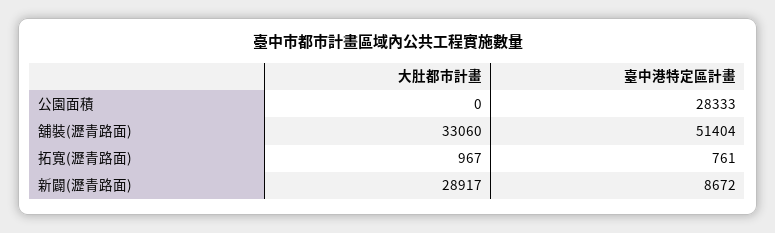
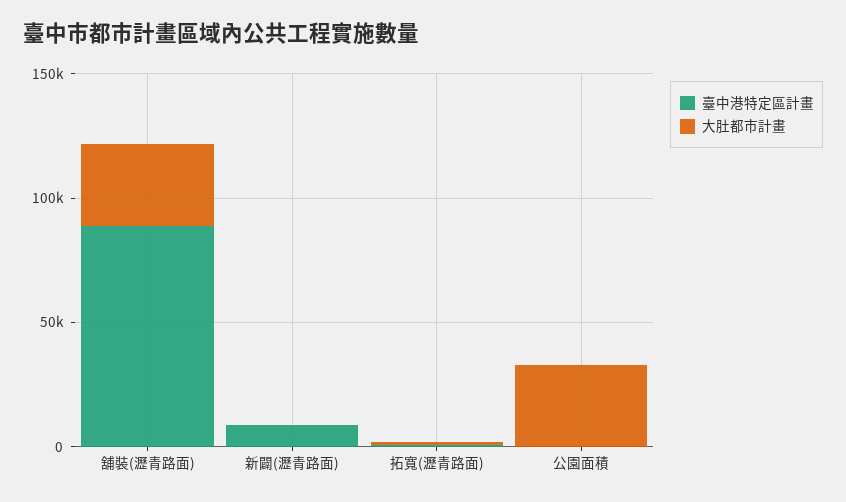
大肚都市計畫, 公園面積: 0 -> 30000
臺中港特定區計畫, 公園面積: 28333 -> 0
臺中港特定區計畫, 舖裝(瀝青路面): 51404 -> 90000
大肚都市計畫, 新闢(瀝青路面): 28917 -> 0

